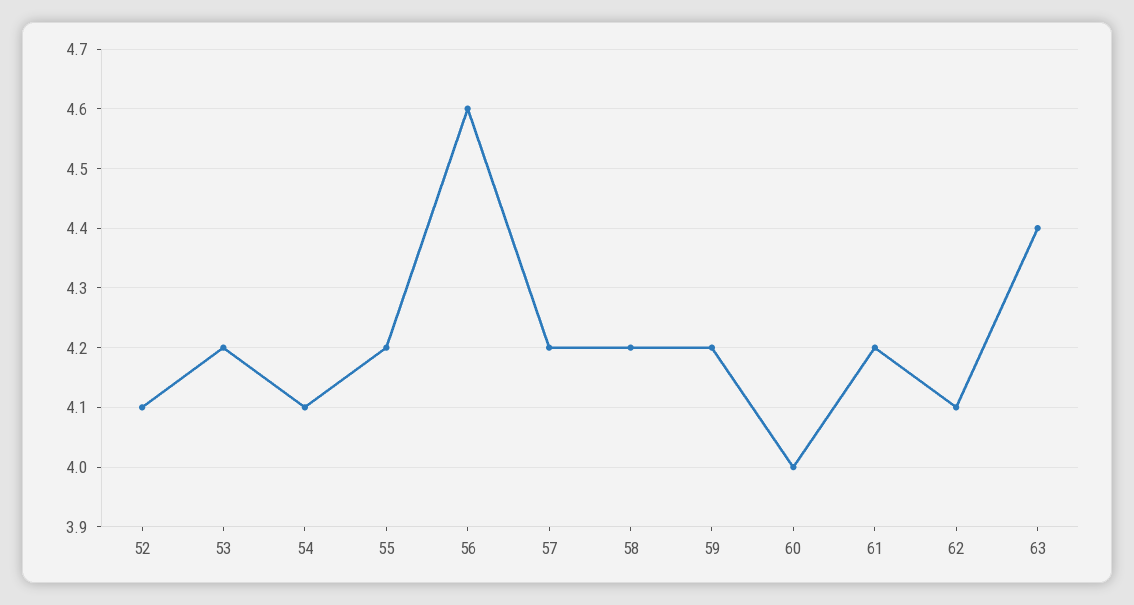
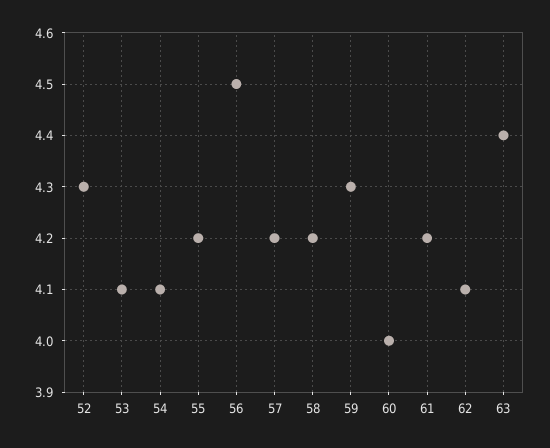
52: 4.1 -> 4.3
53: 4.2 -> 4.1
56: 4.6 -> 4.5
59: 4.2 -> 4.3

